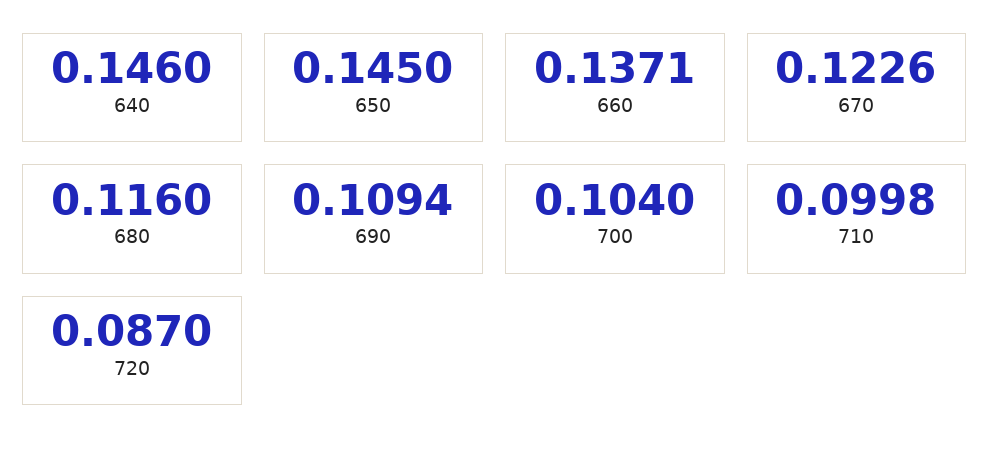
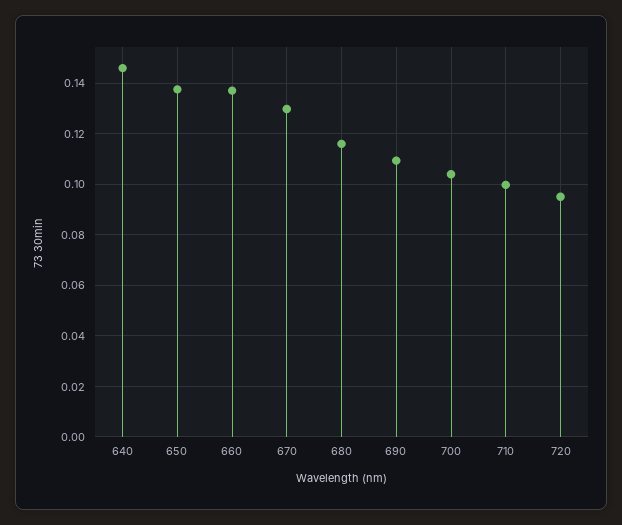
650: 0.145 -> 0.1375
670: 0.1226 -> 0.13
720: 0.087 -> 0.095

